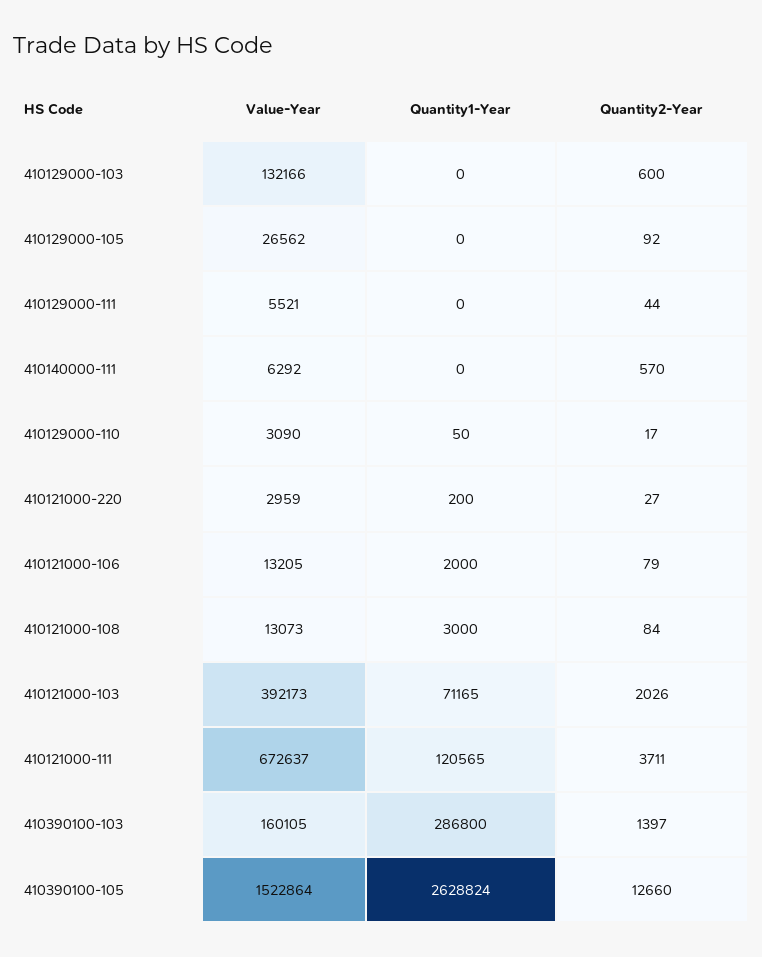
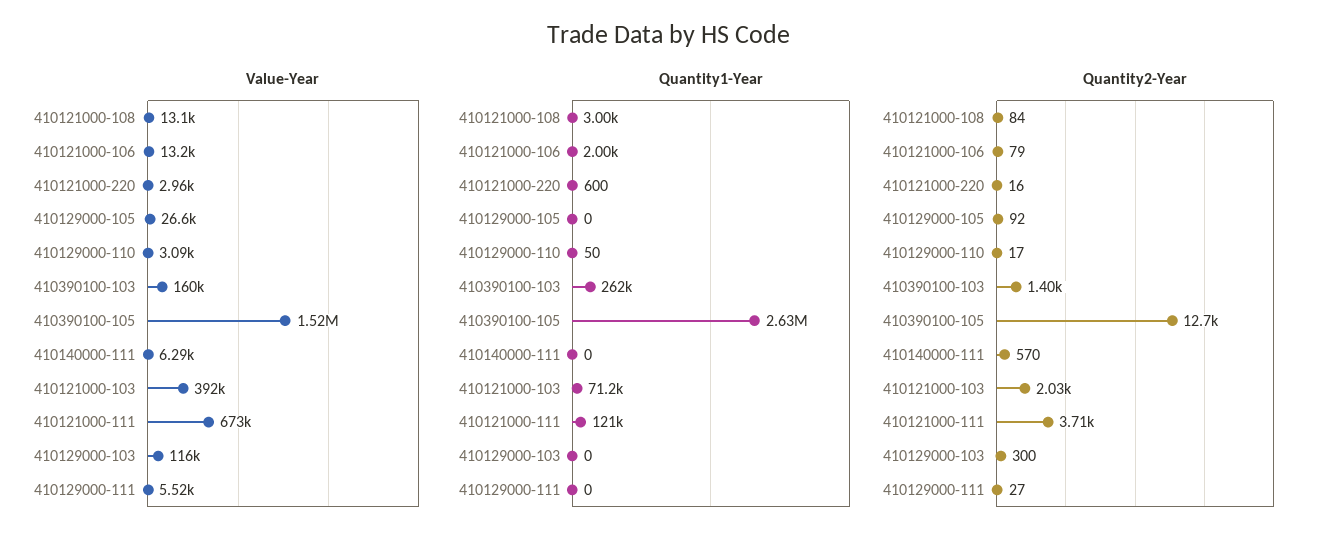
Value-Year, 410129000-103: 132166 -> 116000
Quantity2-Year, 410129000-103: 600 -> 300
Quantity2-Year, 410129000-111: 44 -> 27
Quantity1-Year, 410121000-220: 200 -> 600
Quantity2-Year, 410121000-220: 27 -> 16
Quantity1-Year, 410390100-103: 286800 -> 262000

